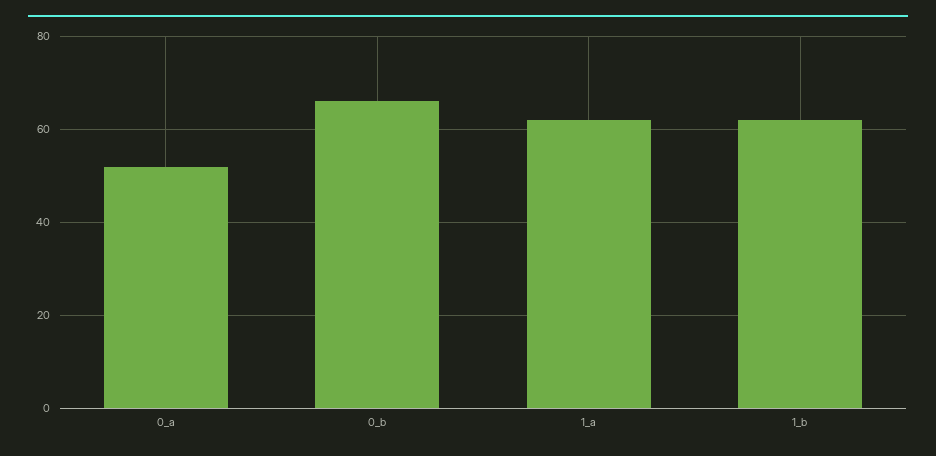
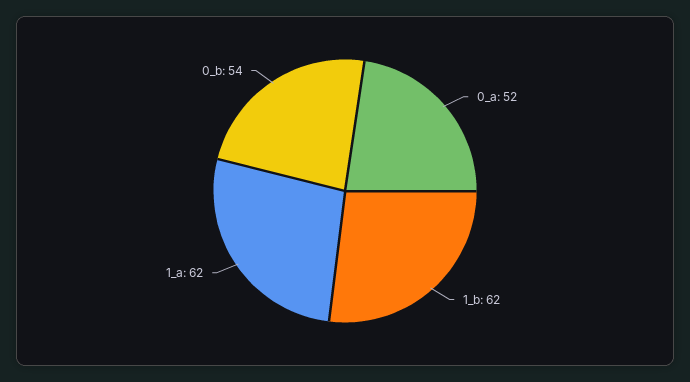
0_b: 65 -> 54

